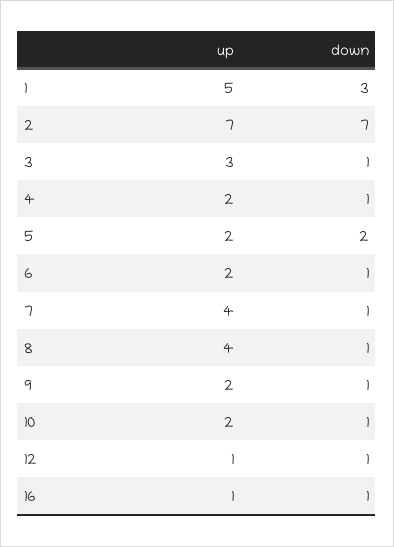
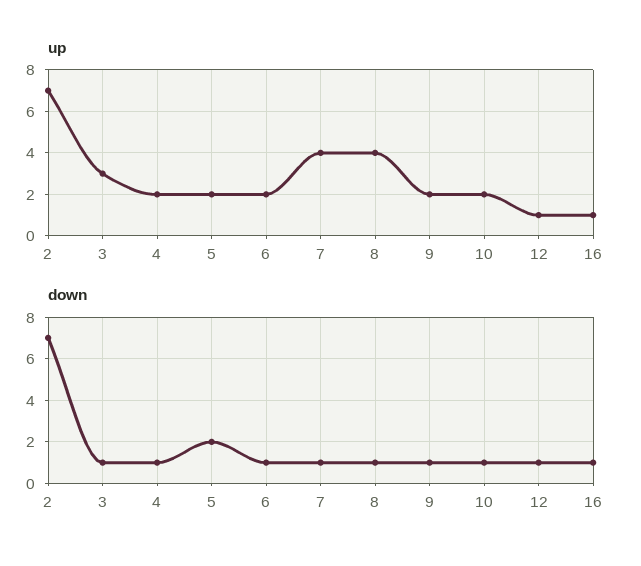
up, 1: 5 -> none
down, 1: 3 -> none

